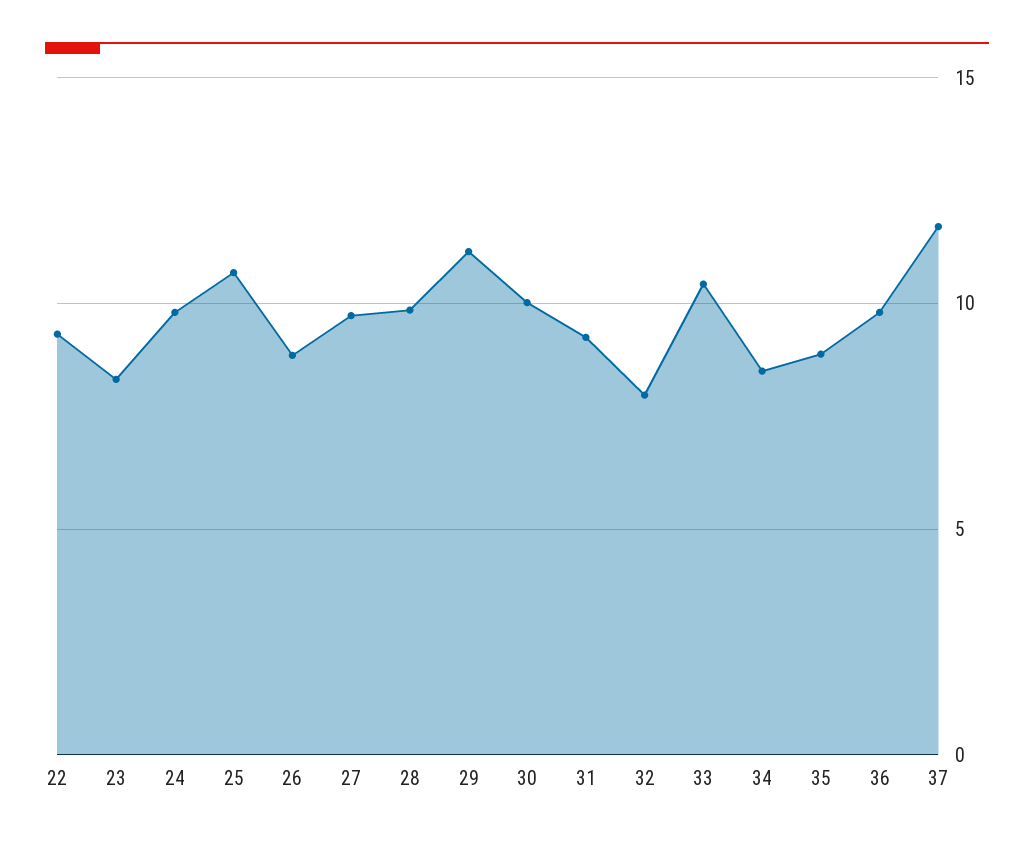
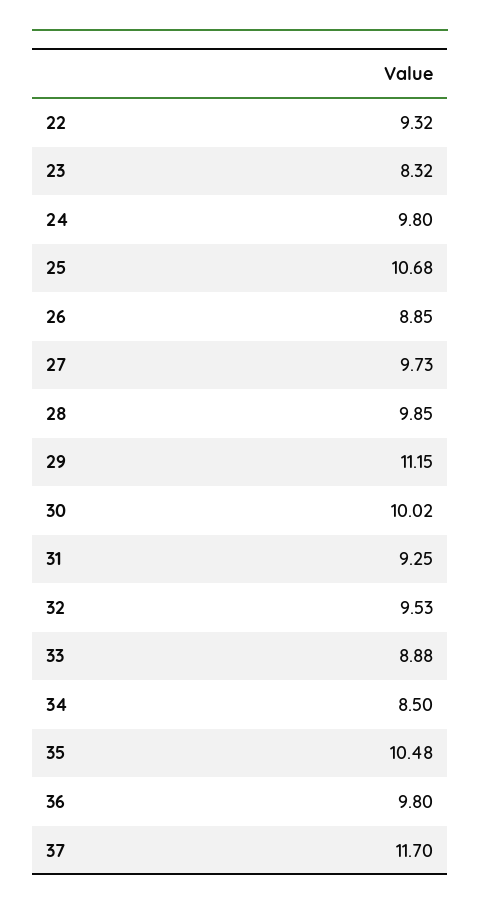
32: 8 -> 9.53
33: 10.5 -> 8.88
35: 9 -> 10.48

